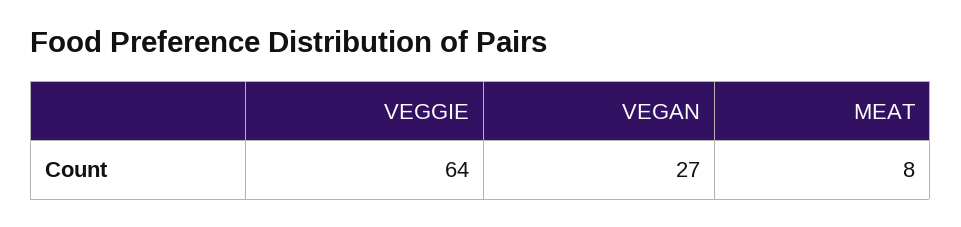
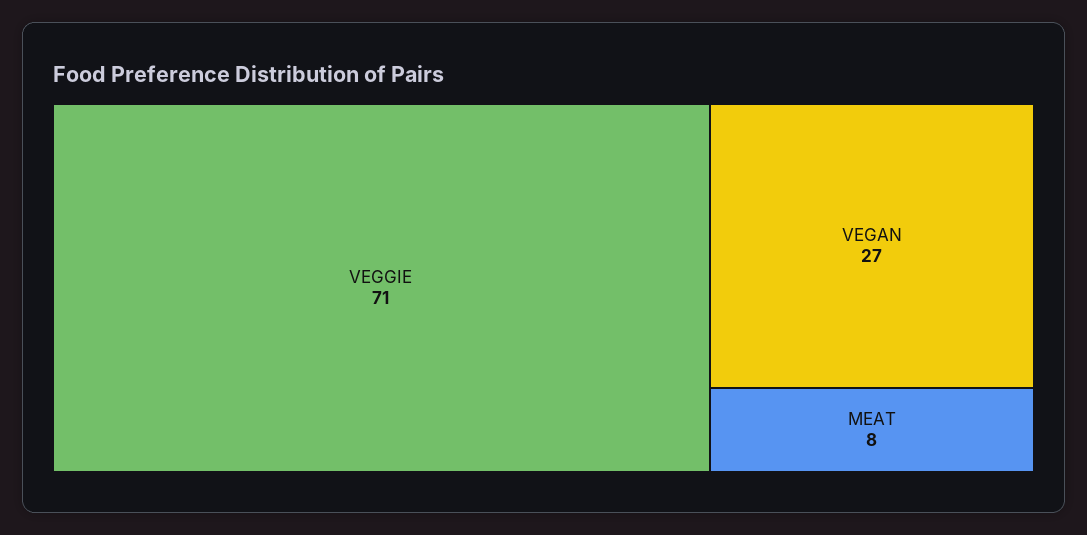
VEGGIE: 64 -> 71

